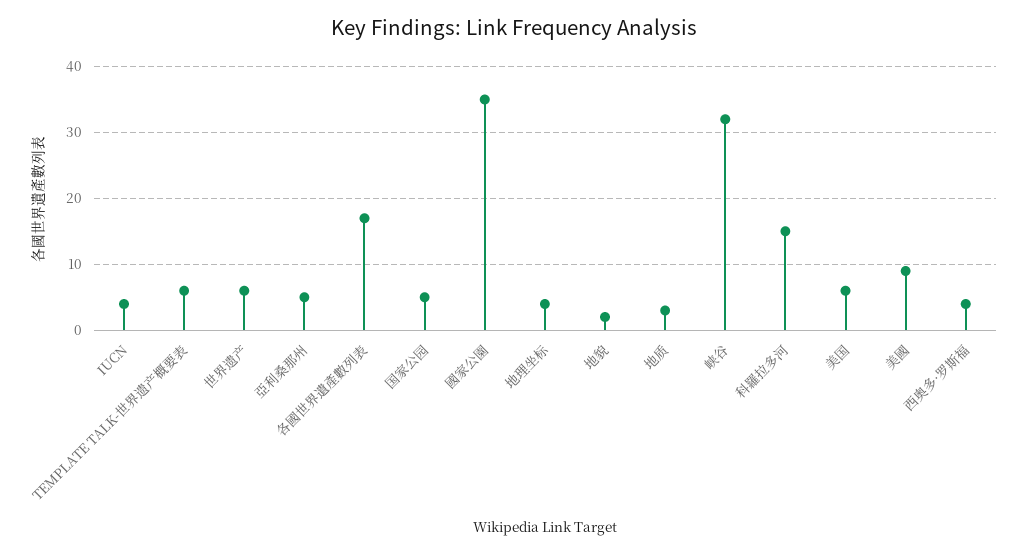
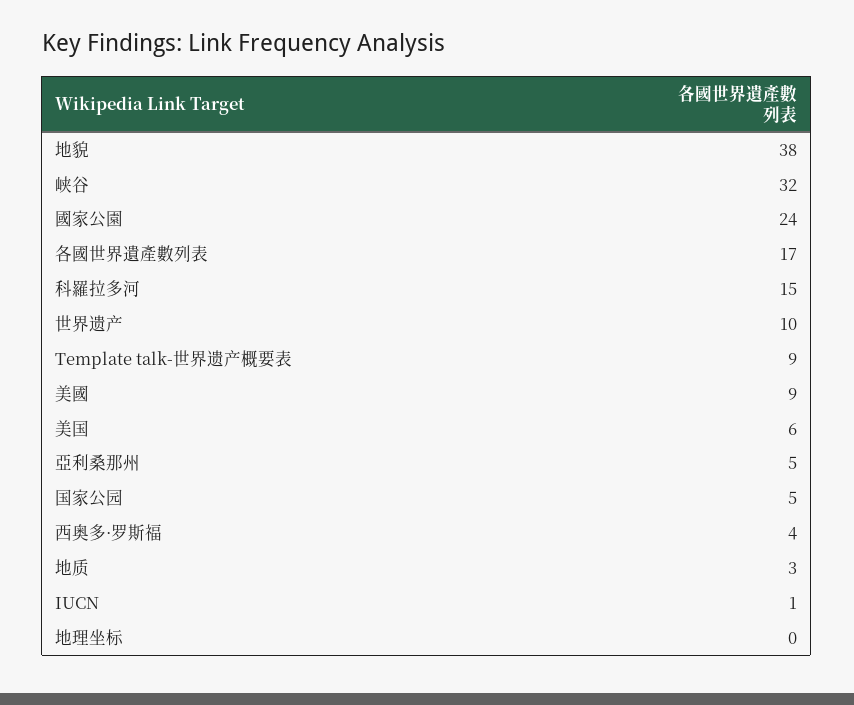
IUCN: 4 -> 1
TEMPLATE TALK-世界遗产概要表: 6 -> 9
世界遗产: 6 -> 10
國家公園: 35 -> 24
地理坐标: 4 -> 0
地貌: 2 -> 38

